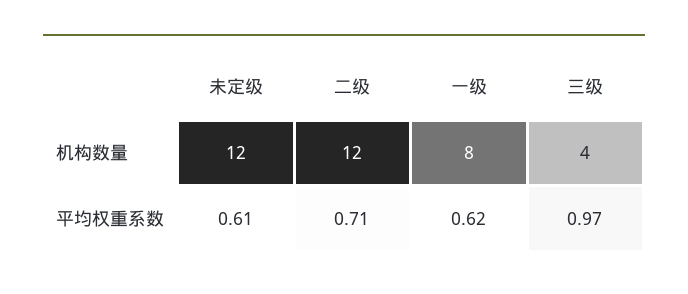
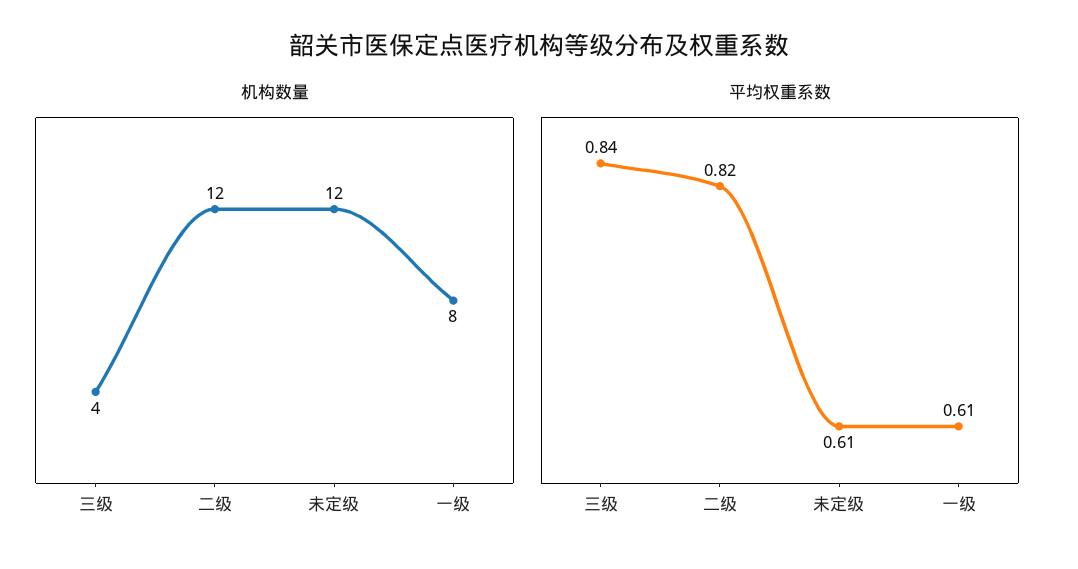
平均权重系数, 二级: 0.71 -> 0.82
平均权重系数, 一级: 0.62 -> 0.61
平均权重系数, 三级: 0.97 -> 0.84

